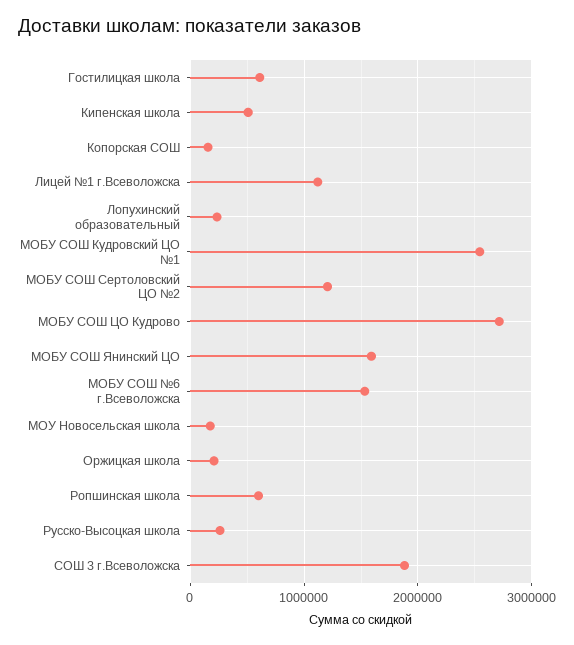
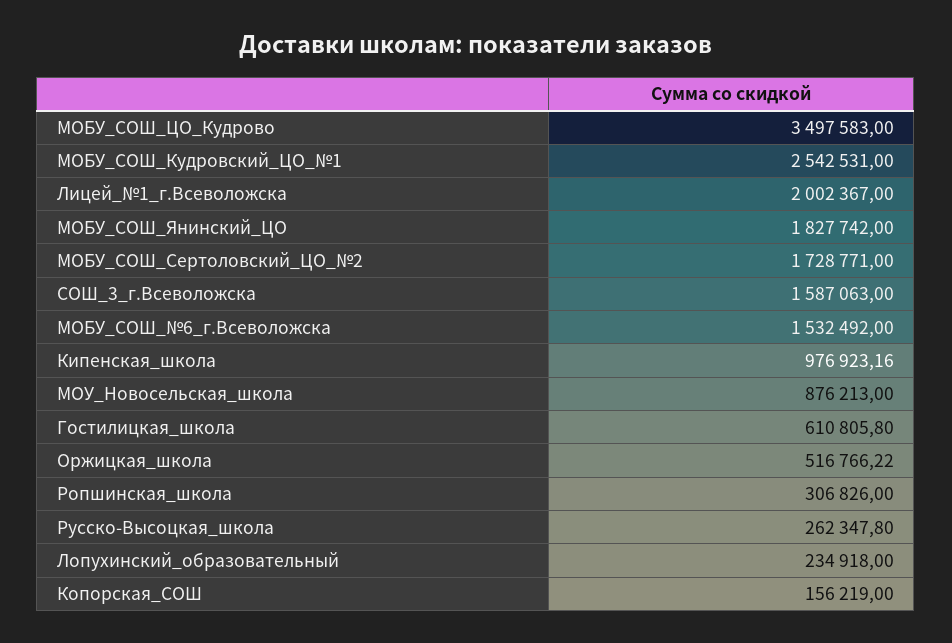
Кипенская школа: 500000 -> 976923.16
Лицей №1 г.Всеволожска: 1100000 -> 2002367
МОБУ СОШ Сертоловский ЦО №2: 1200000 -> 1728771
МОБУ СОШ ЦО Кудрово: 2700000 -> 3497583
МОБУ СОШ Янинский ЦО: 1600000 -> 1827742
МОУ Новосельская школа: 200000 -> 876213
Оржицкая школа: 200000 -> 516766.22
Ропшинская школа: 600000 -> 306826
СОШ 3 г.Всеволожска: 1900000 -> 1587063

